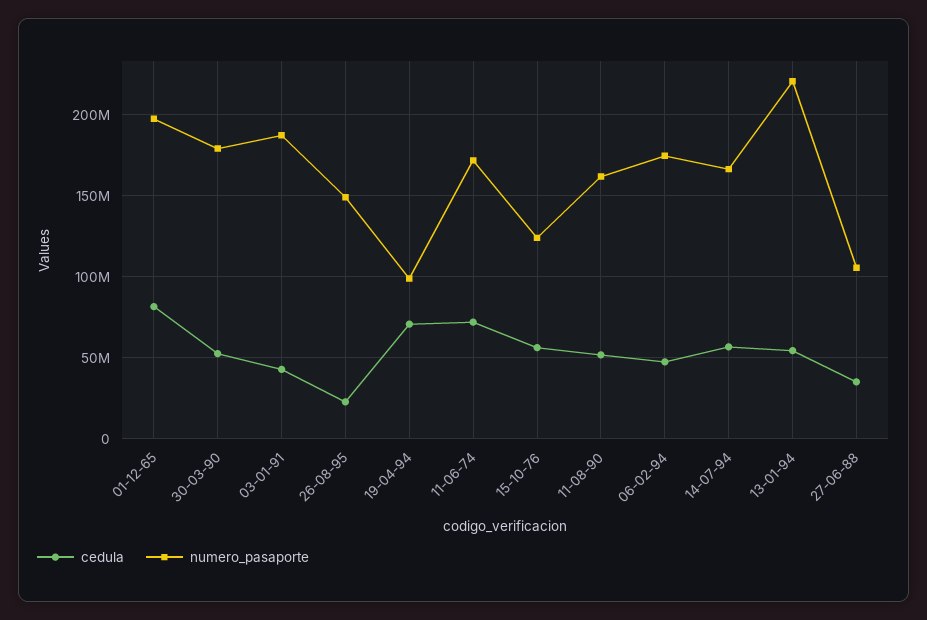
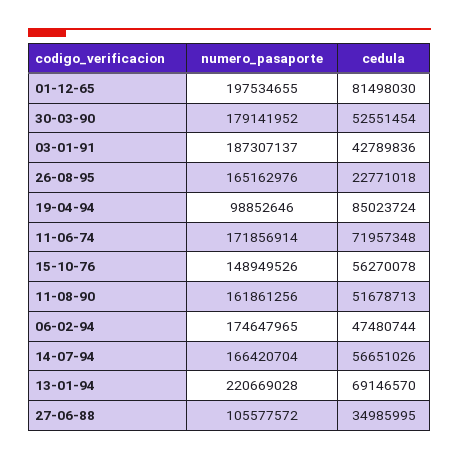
numero_pasaporte, 26-08-95: 150000000 -> 165162976
cedula, 19-04-94: 70000000 -> 85023724
numero_pasaporte, 15-10-76: 125000000 -> 148949526
cedula, 13-01-94: 55000000 -> 69146570

